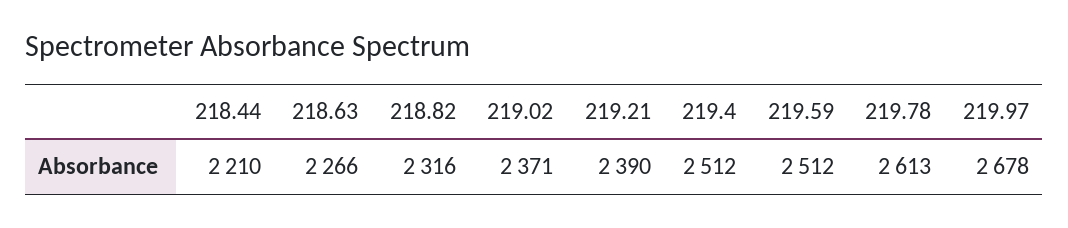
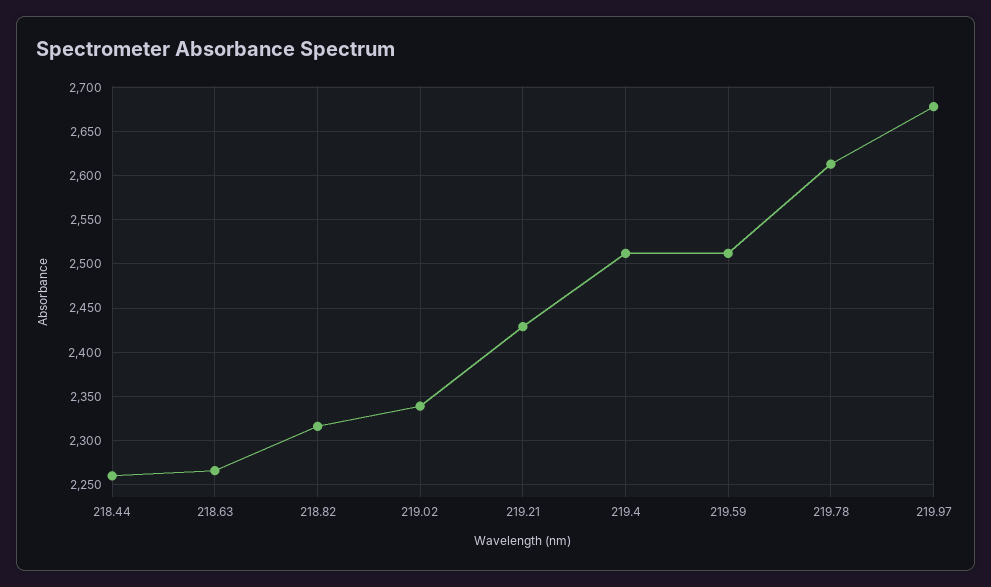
218.44: 2210 -> 2260
219.02: 2371 -> 2340
219.21: 2390 -> 2430

